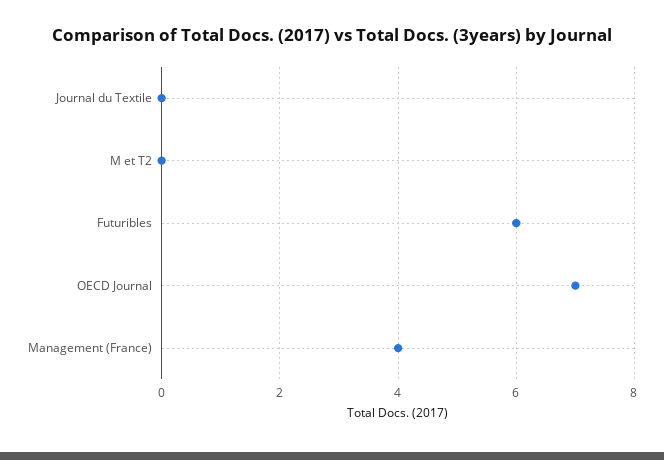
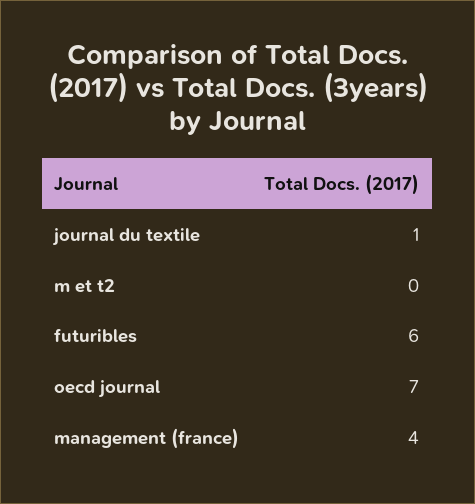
Journal du Textile: 0 -> 1

